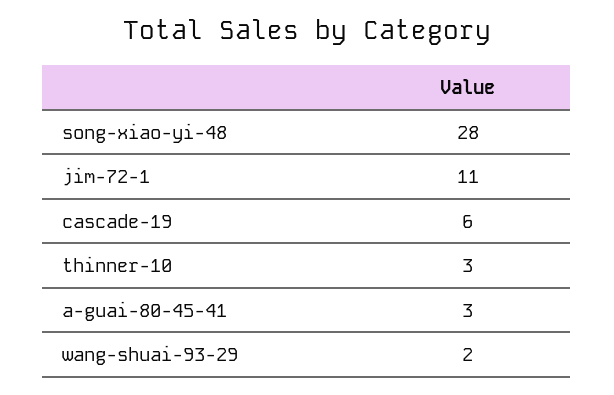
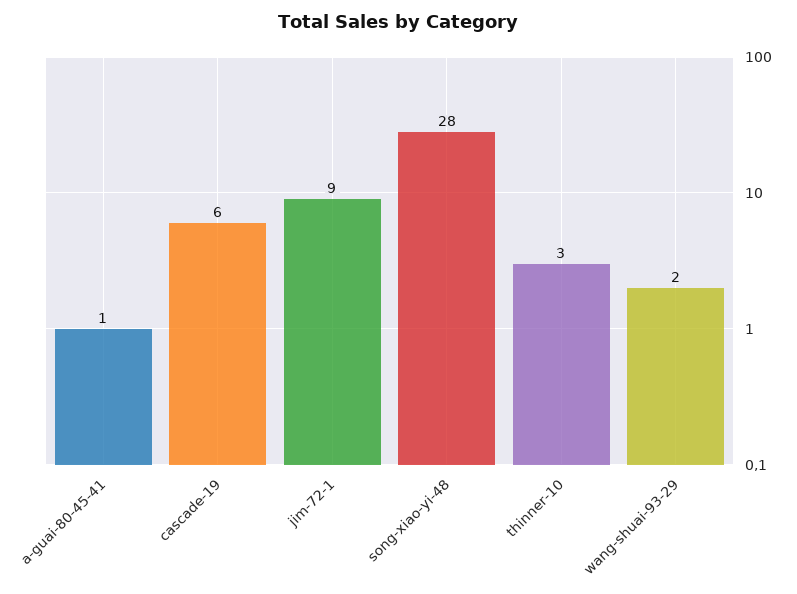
jim-72-1: 11 -> 9
a-guai-80-45-41: 3 -> 1

